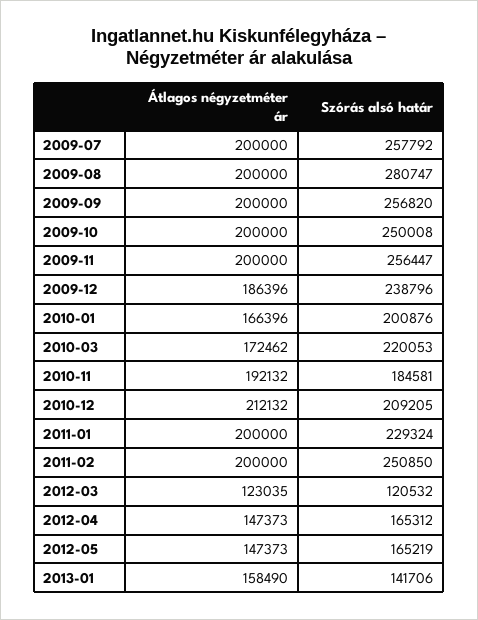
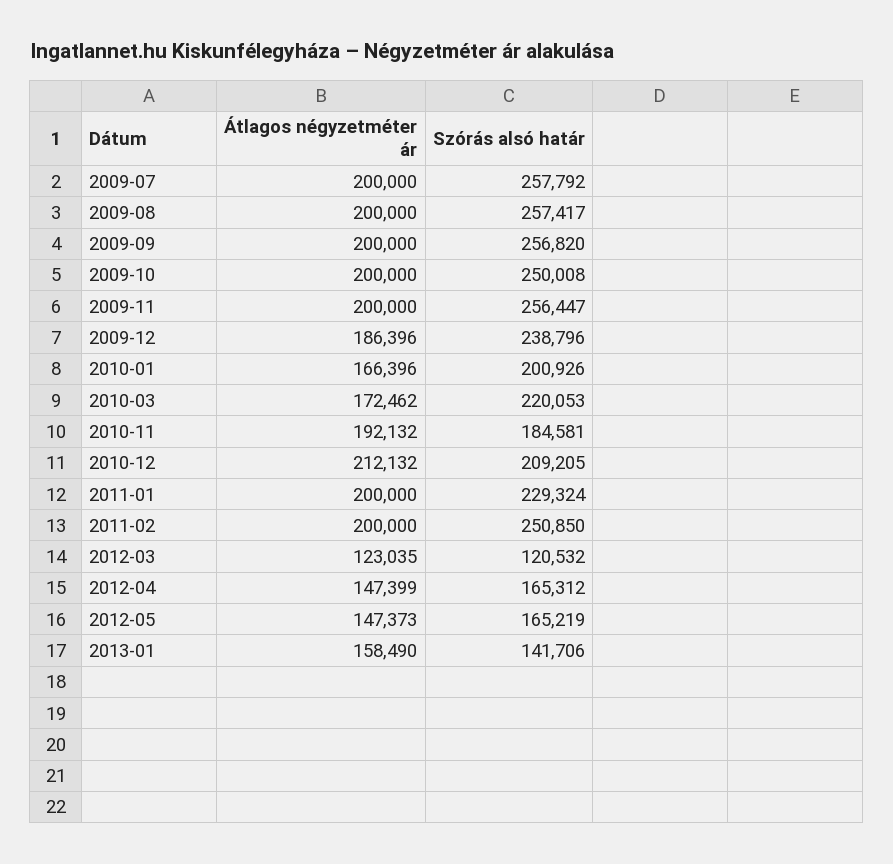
Szórás alsó határ, 2009-08: 280747 -> 257417
Szórás alsó határ, 2010-01: 200876 -> 200926
Átlagos négyzetméter ár, 2012-04: 147373 -> 147399

